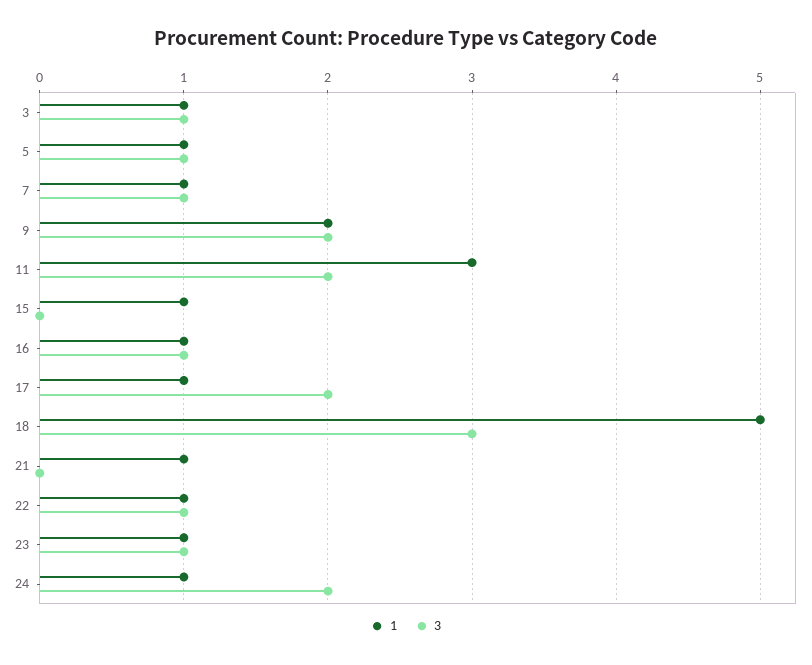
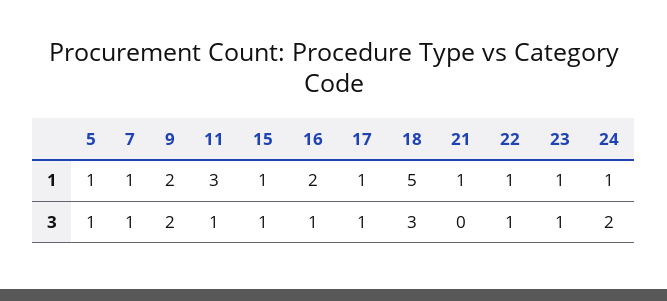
1, 3: 1 -> none
3, 3: 1 -> none
3, 11: 2 -> 1
3, 15: 0 -> 1
1, 16: 1 -> 2
3, 17: 2 -> 1

